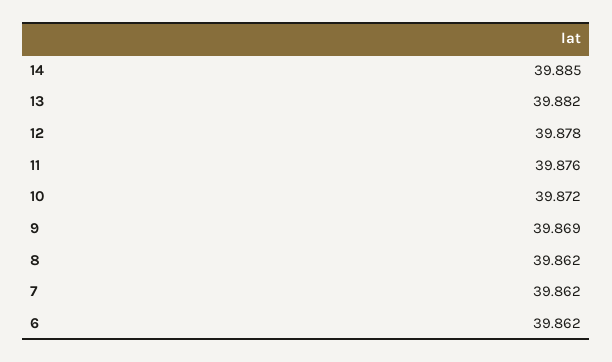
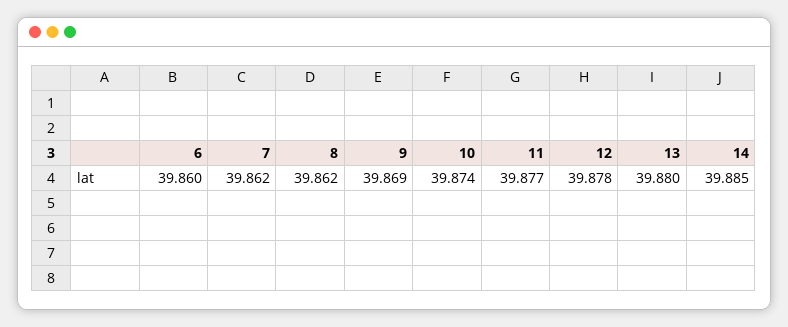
13: 39.882 -> 39.88
11: 39.876 -> 39.877
10: 39.872 -> 39.874
6: 39.862 -> 39.86

